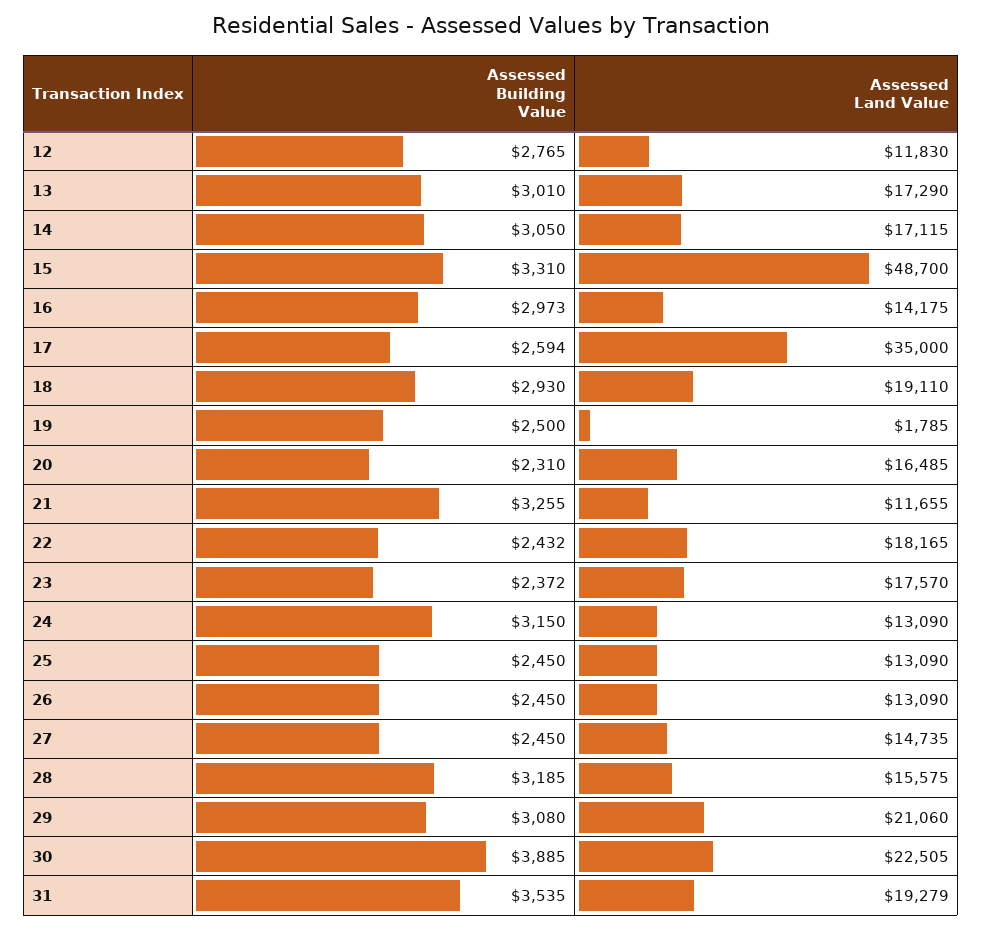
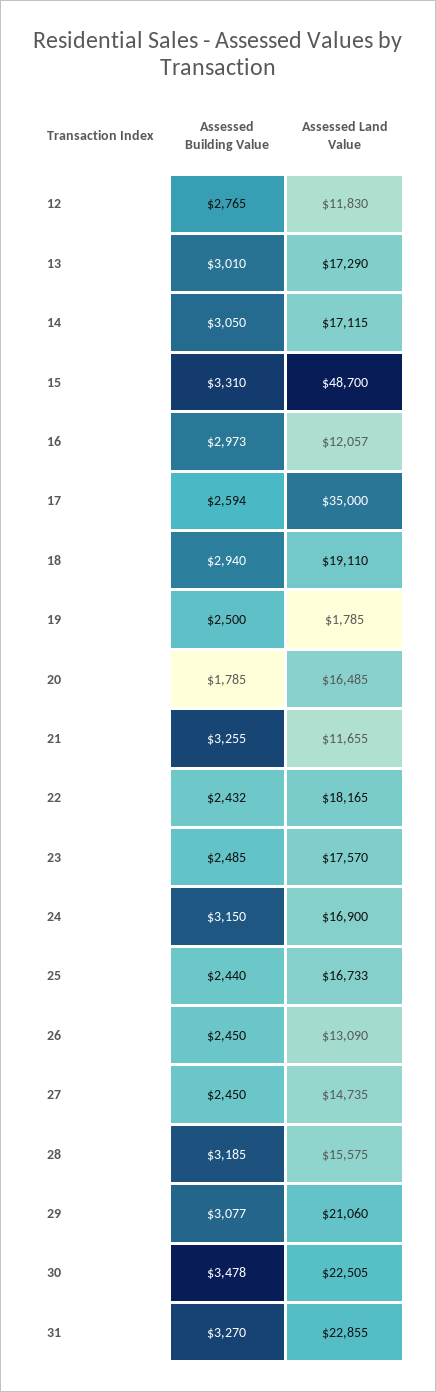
Assessed Land Value, 16: 14175 -> 12057
Assessed Building Value, 18: 2930 -> 2940
Assessed Building Value, 20: 2310 -> 1785
Assessed Building Value, 23: 2372 -> 2485
Assessed Land Value, 24: 13090 -> 16900
Assessed Building Value, 25: 2450 -> 2440
Assessed Land Value, 25: 13090 -> 16733
Assessed Building Value, 29: 3080 -> 3077
Assessed Building Value, 30: 3885 -> 3478
Assessed Building Value, 31: 3535 -> 3270
Assessed Land Value, 31: 19279 -> 22855

